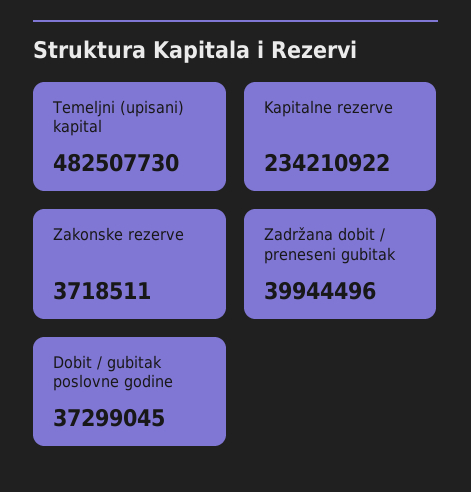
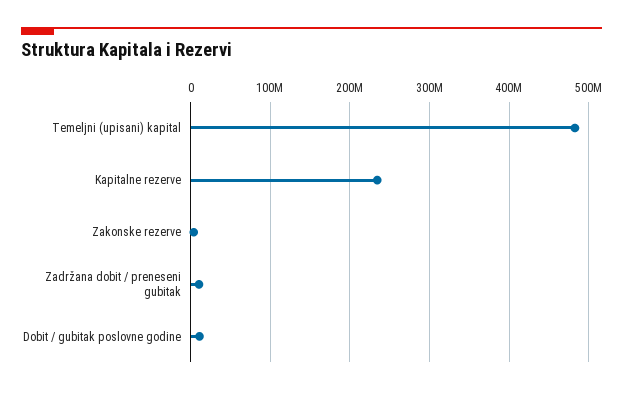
Zadržana dobit / preneseni gubitak: 39944496 -> 10000000
Dobit / gubitak poslovne godine: 37299045 -> 10000000

